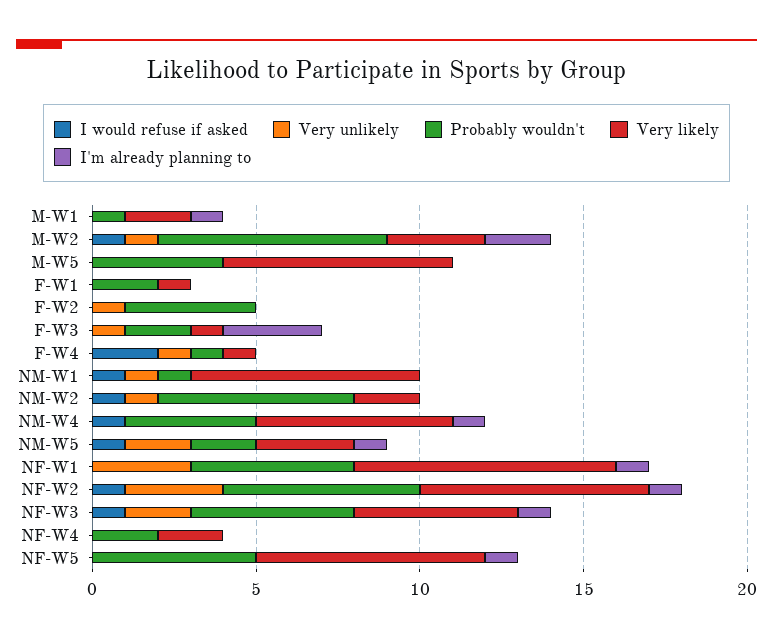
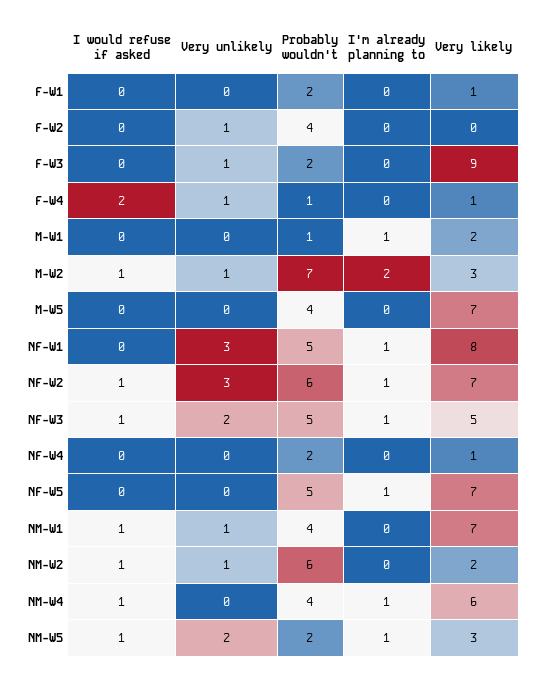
Very likely, F-W3: 1 -> 9
I'm already planning to, F-W3: 3 -> 0
Probably wouldn't, NM-W1: 1 -> 4
Very likely, NF-W4: 2 -> 1

